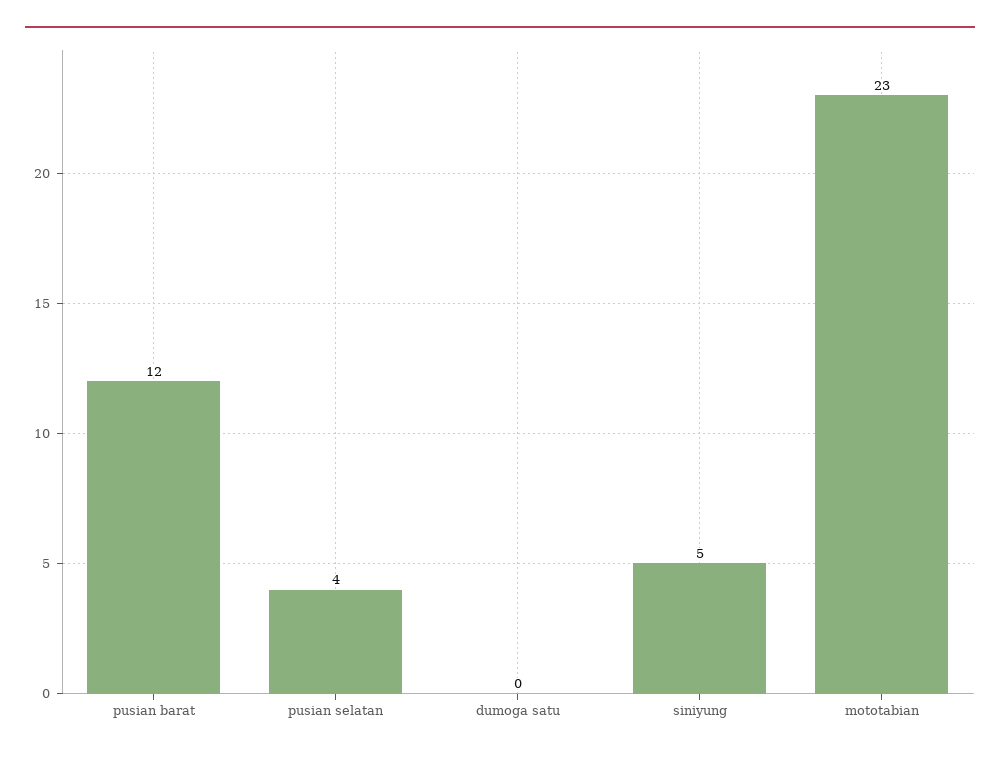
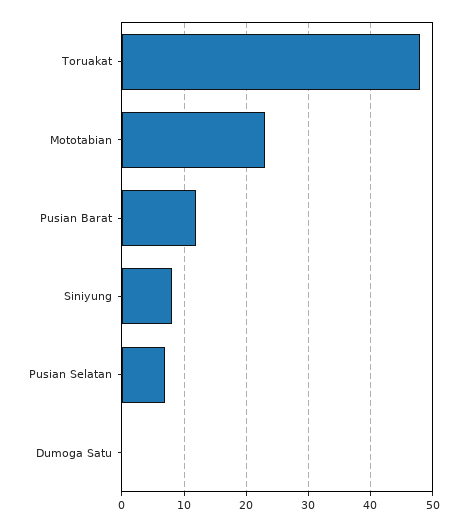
pusian selatan: 4 -> 7
siniyung: 5 -> 8
Toruakat: none -> 48

